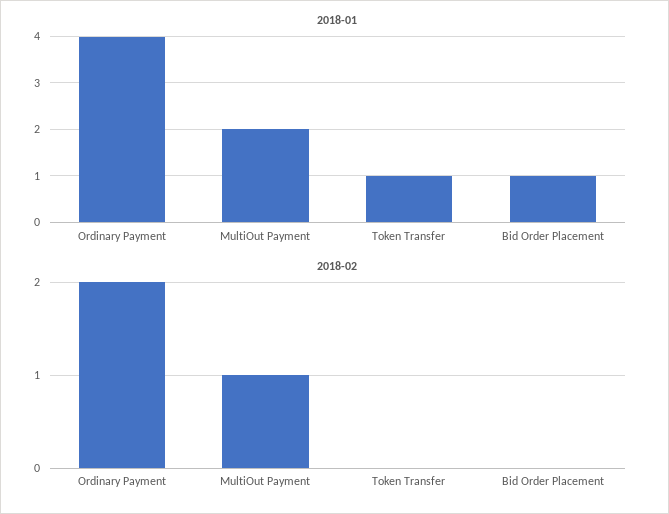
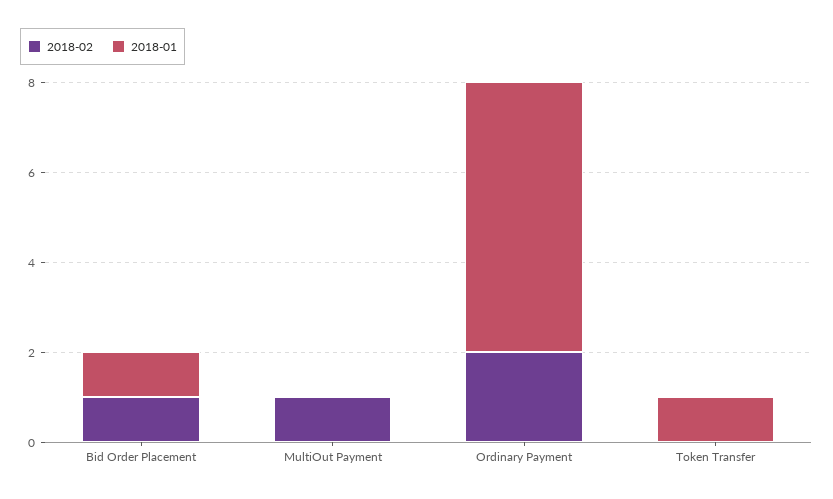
2018-01, Ordinary Payment: 4 -> 6
2018-01, MultiOut Payment: 2 -> 0
2018-02, Bid Order Placement: 0 -> 1

